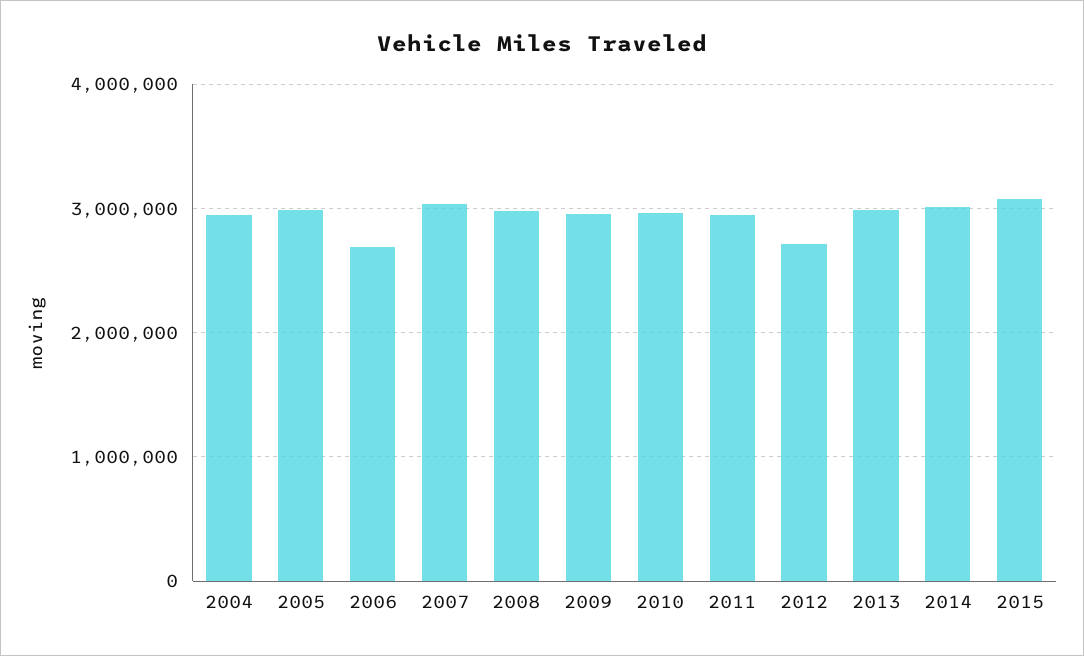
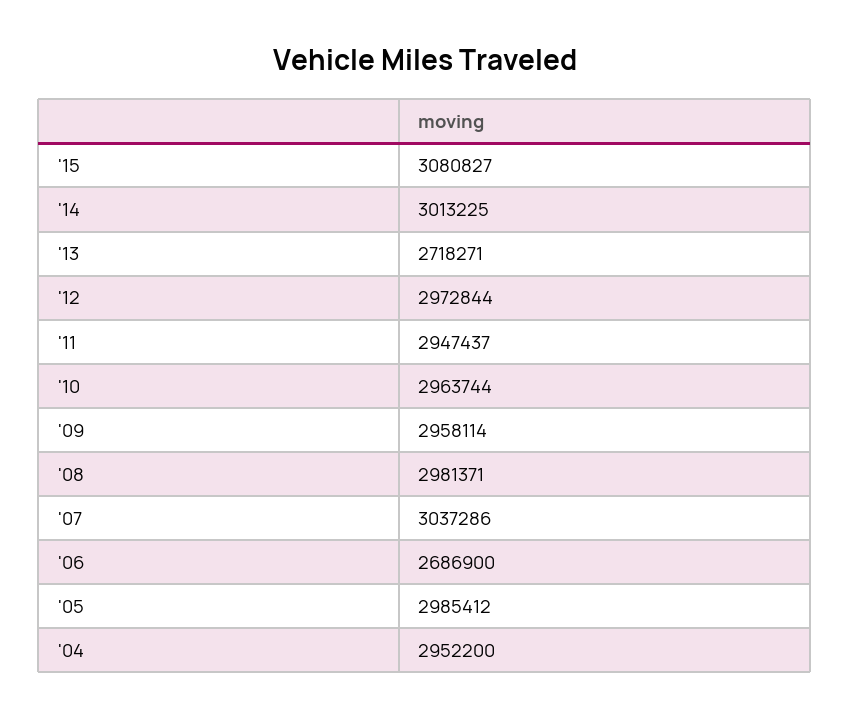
2012: 2700000 -> 2972844
2013: 3000000 -> 2718271

